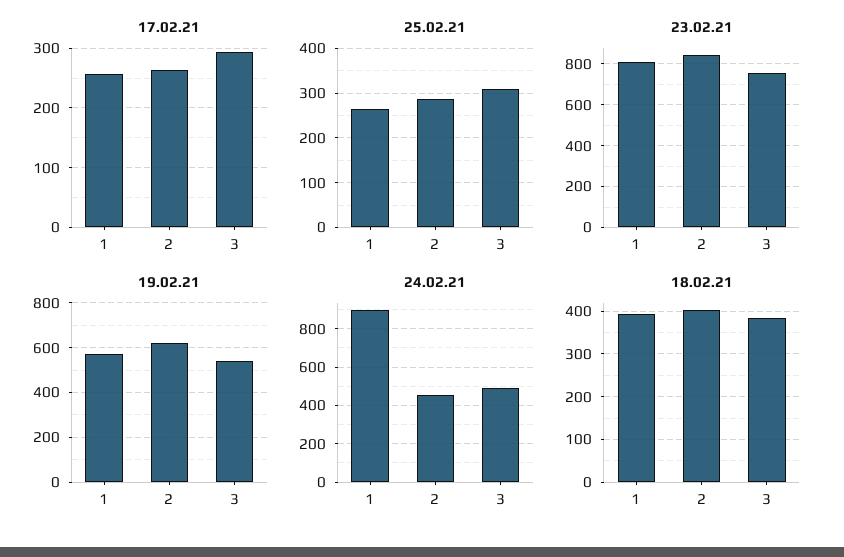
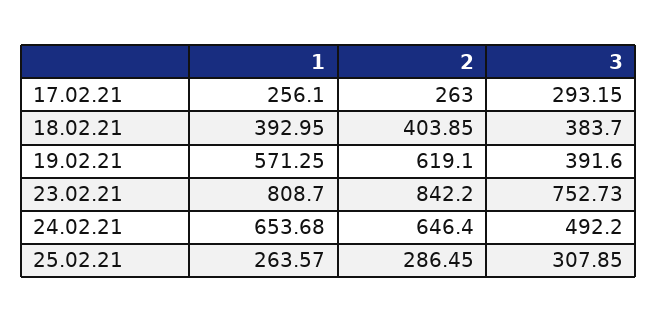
19.02.21, 3: 550 -> 391.6
24.02.21, 1: 900 -> 653.68
24.02.21, 2: 450 -> 646.4

